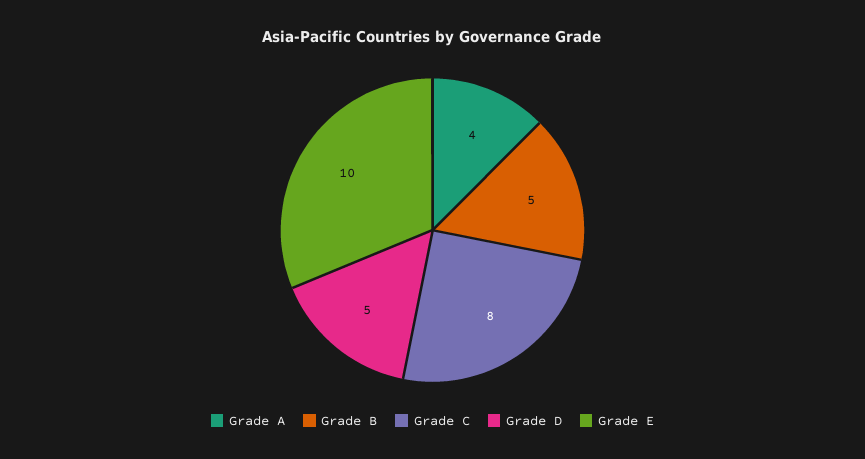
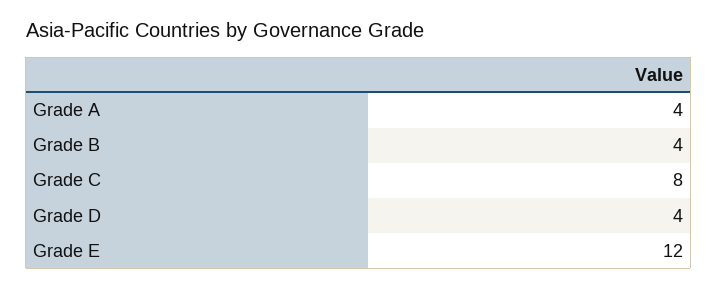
Grade B: 5 -> 4
Grade D: 5 -> 4
Grade E: 10 -> 12

